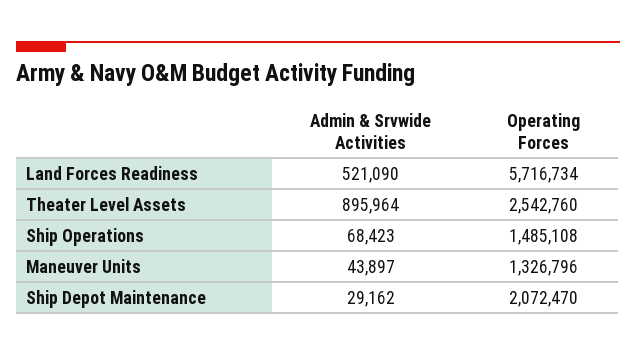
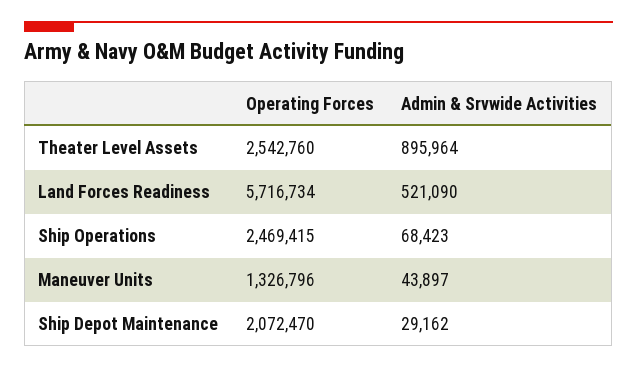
Operating Forces, Ship Operations: 1485108 -> 2469415

